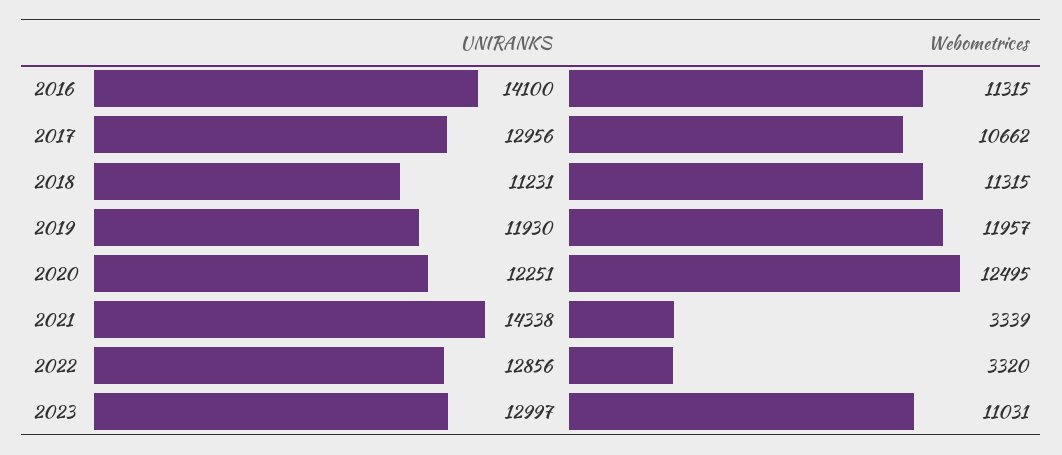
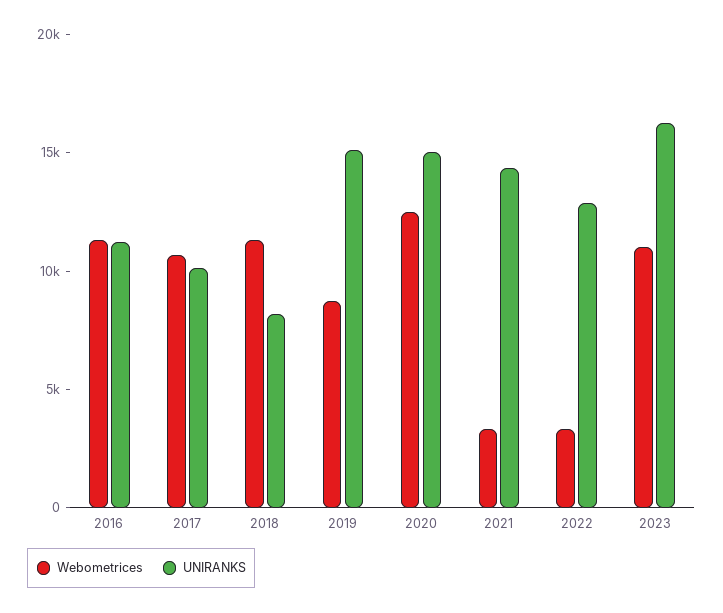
UNIRANKS, 2016: 14100 -> 11000
UNIRANKS, 2017: 12956 -> 10000
UNIRANKS, 2018: 11231 -> 8000
UNIRANKS, 2019: 11930 -> 15000
Webometrices, 2019: 11957 -> 9000
UNIRANKS, 2020: 12251 -> 15000
UNIRANKS, 2023: 12997 -> 16000

